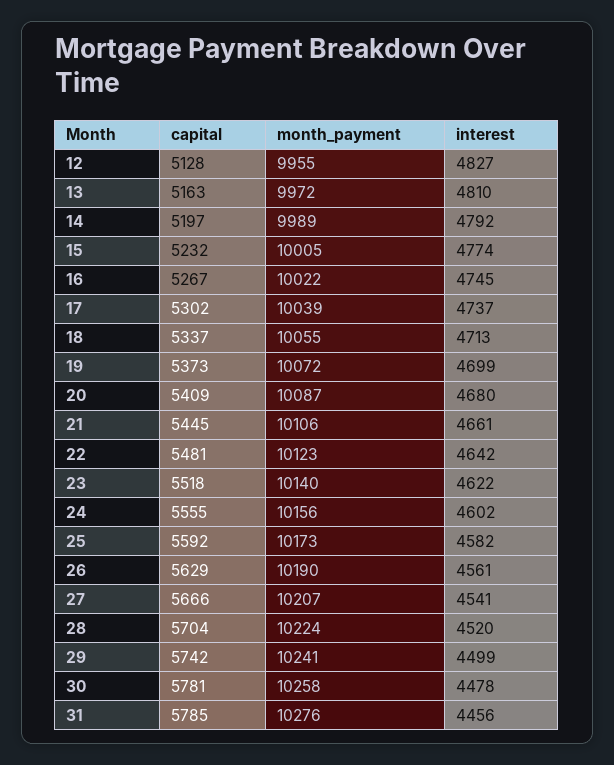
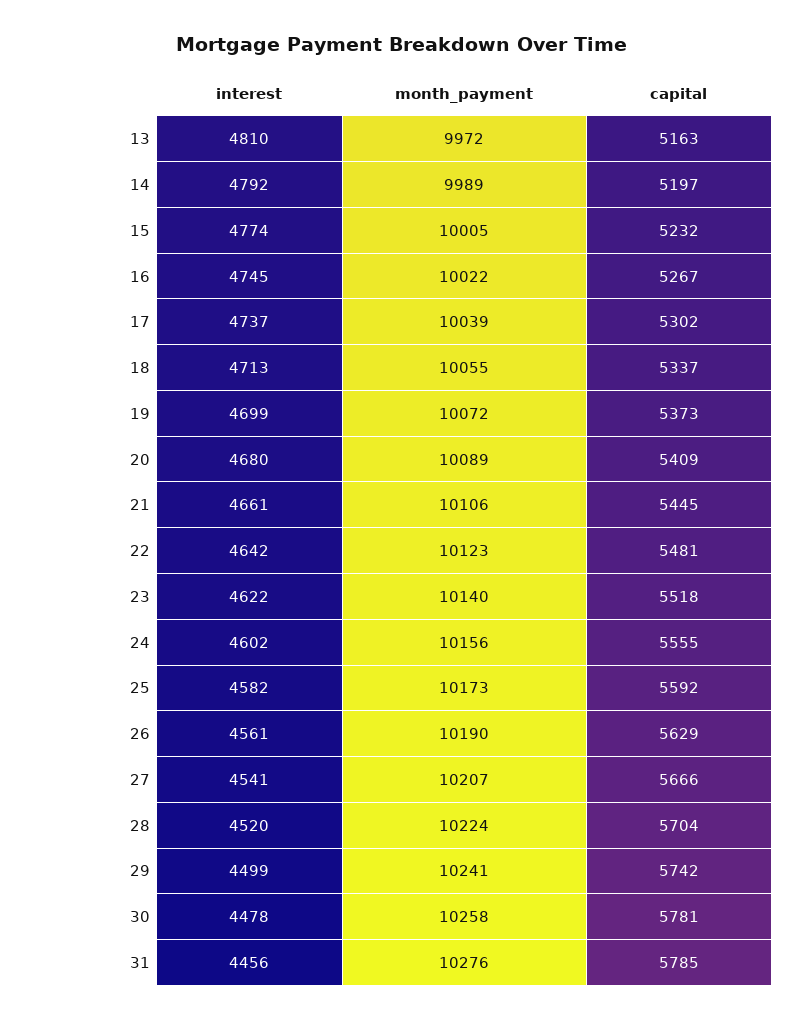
capital, 12: 5128 -> none
month_payment, 12: 9955 -> none
interest, 12: 4827 -> none
month_payment, 20: 10087 -> 10089

